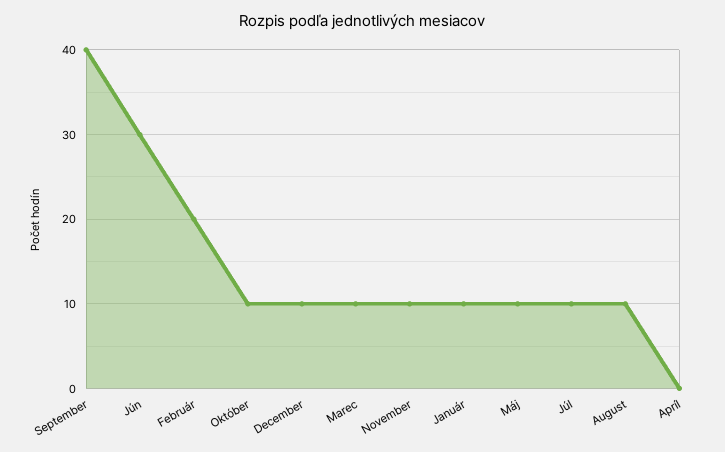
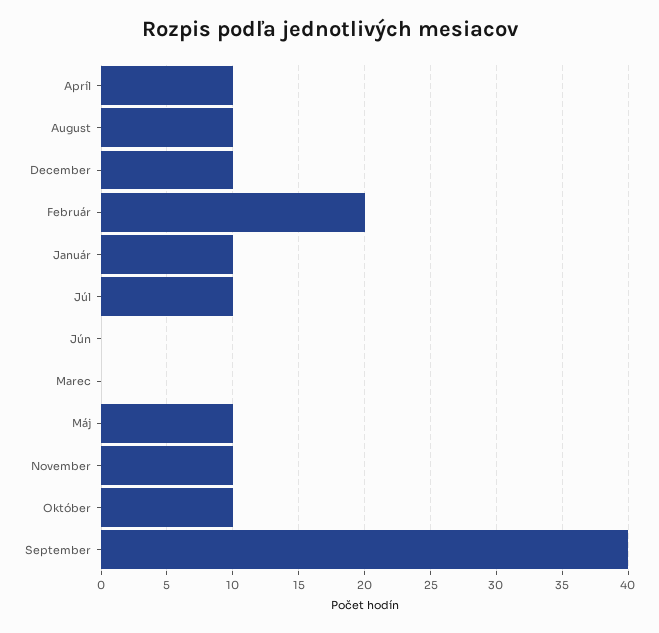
Jún: 30 -> 0
Marec: 10 -> 0
Apríl: 0 -> 10

